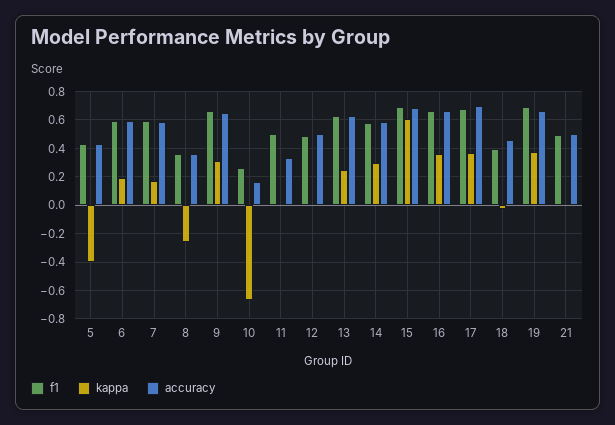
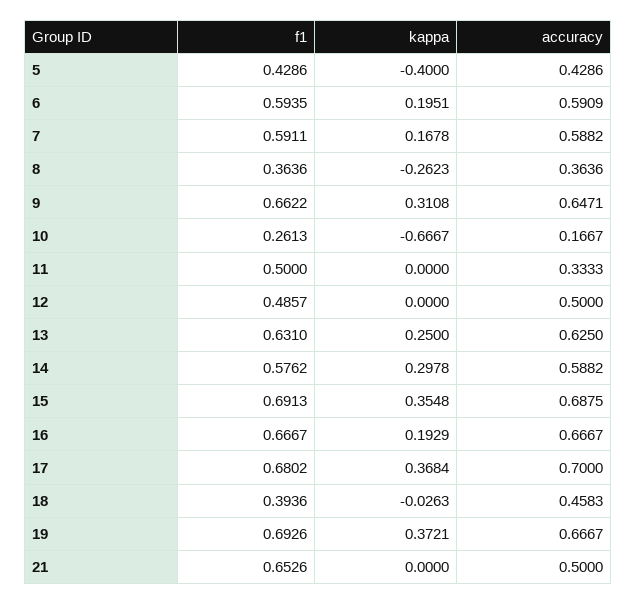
kappa, 15: 0.6 -> 0.3548
kappa, 16: 0.35 -> 0.1929
f1, 21: 0.5 -> 0.6526

